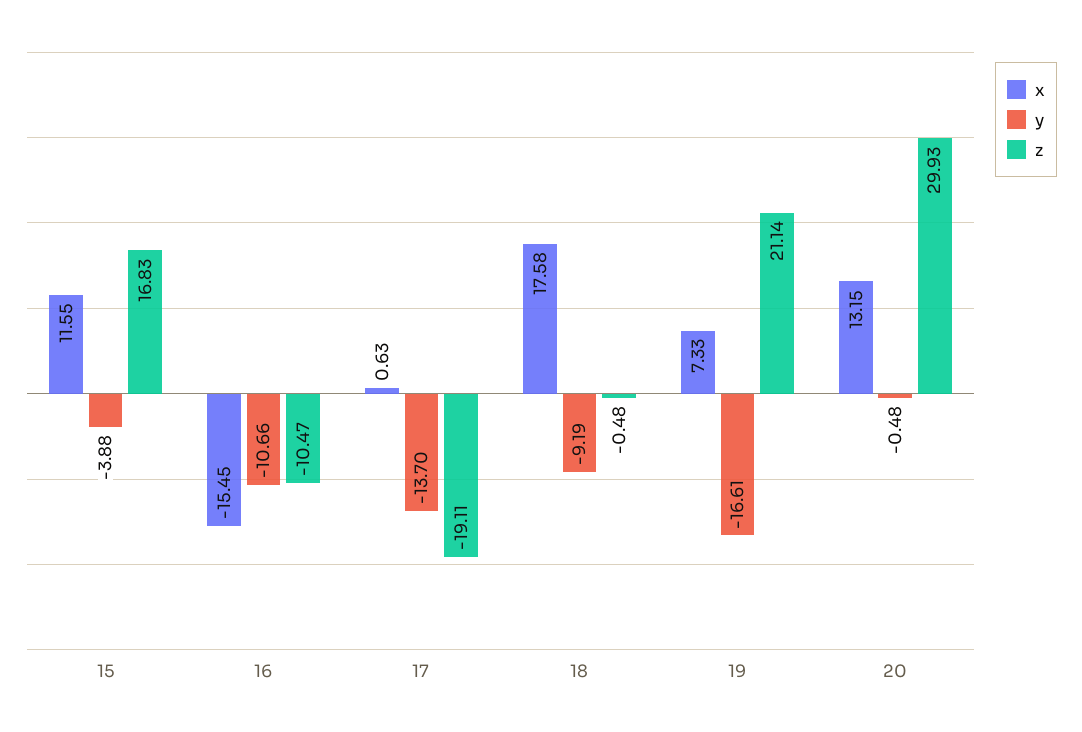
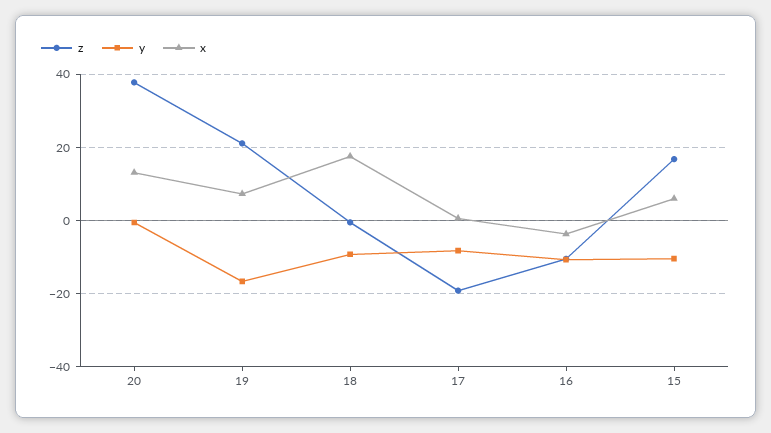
x, 15: 11.55 -> 6
y, 15: -3.88 -> -10
x, 16: -15.45 -> -4
y, 17: -13.7 -> -8
z, 20: 29.93 -> 38

